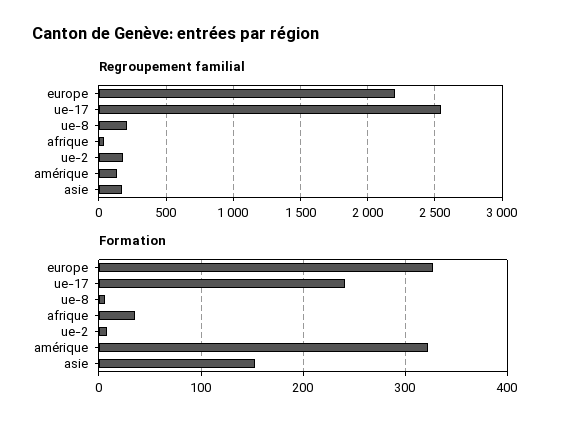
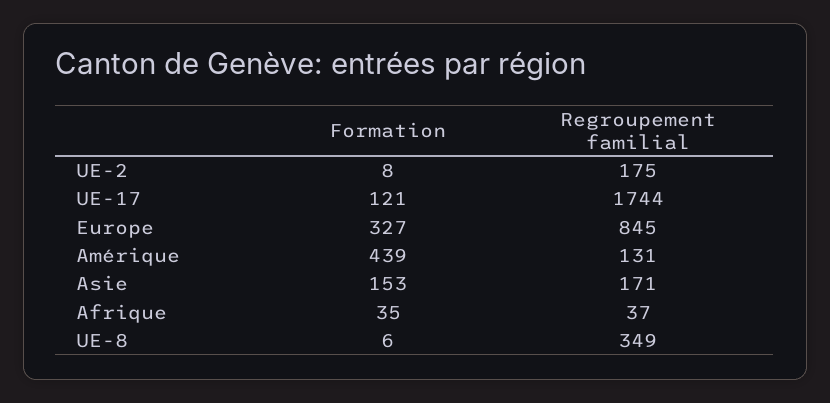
Regroupement familial, europe: 2200 -> 845
Regroupement familial, ue-17: 2550 -> 1744
Regroupement familial, ue-8: 200 -> 349
Formation, ue-17: 240 -> 121
Formation, amérique: 320 -> 439

